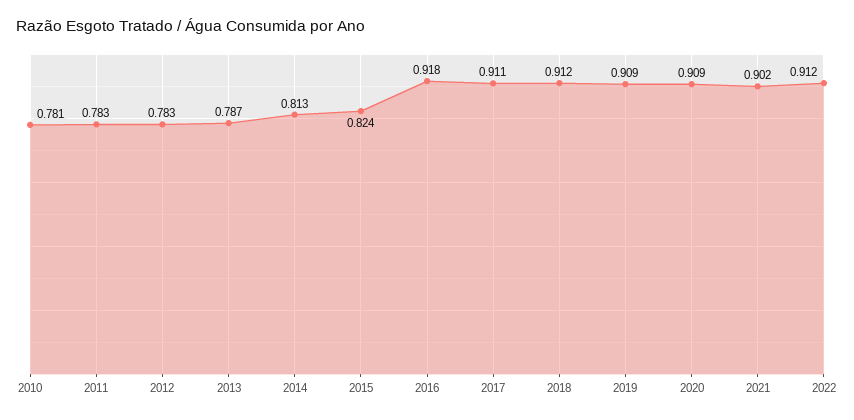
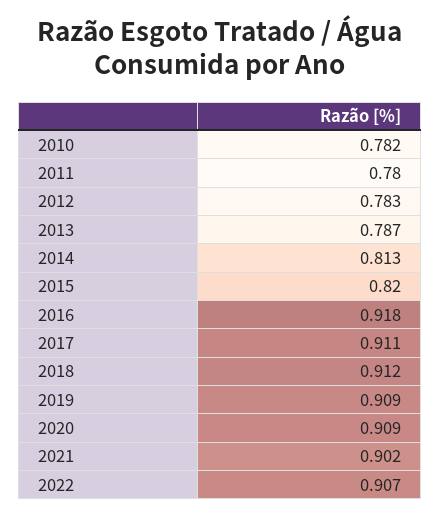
2010: 0.781 -> 0.782
2011: 0.783 -> 0.78
2015: 0.824 -> 0.82
2022: 0.912 -> 0.907

